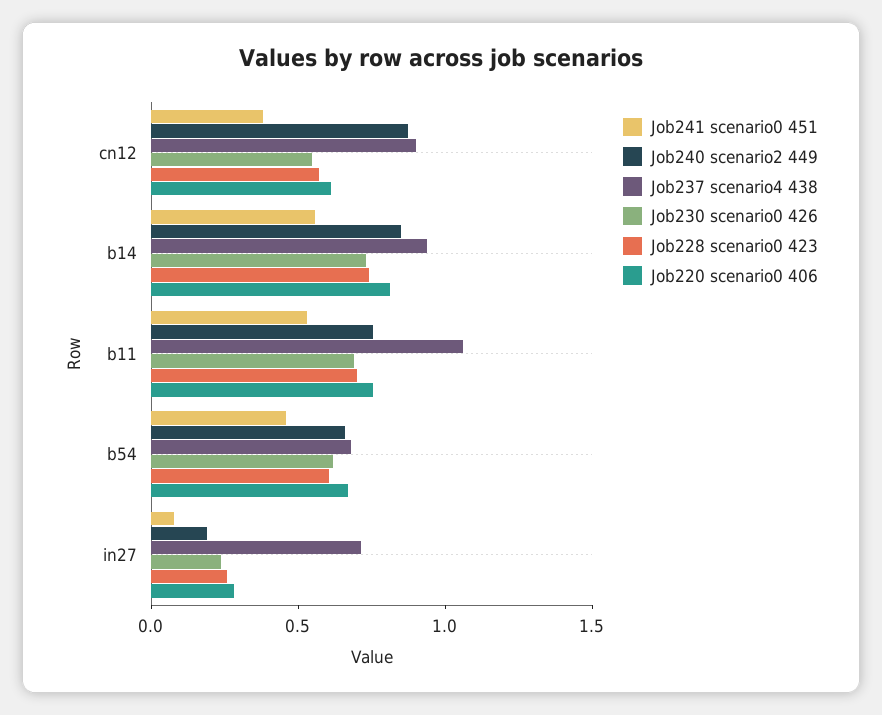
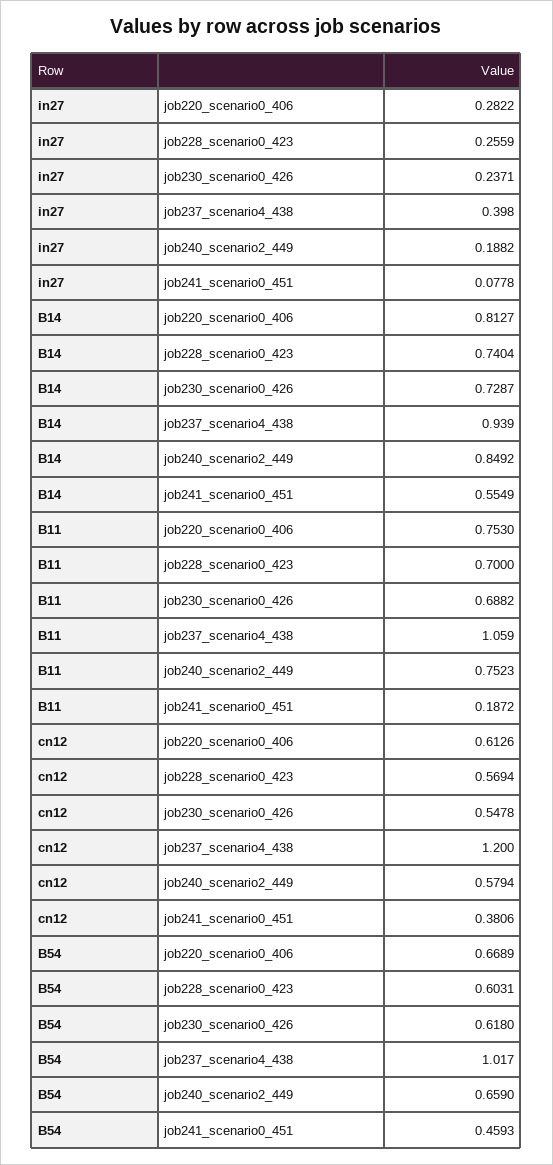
Job240 scenario2 449, cn12: 0.9 -> 0.5794
Job237 scenario4 438, cn12: 0.9 -> 1.2
Job241 scenario0 451, b11: 0.5 -> 0.1872
Job237 scenario4 438, b54: 0.7 -> 1.017
Job237 scenario4 438, in27: 0.7 -> 0.398

